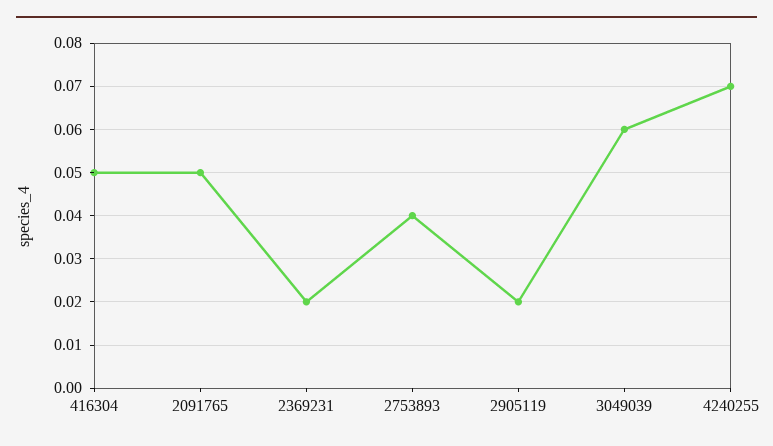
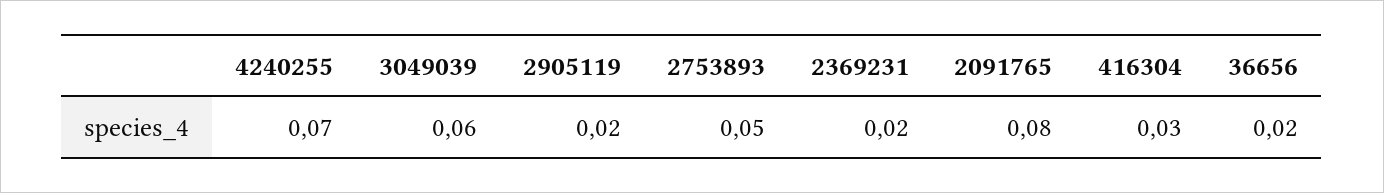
416304: 0.05 -> 0.03
2091765: 0.05 -> 0.08
2753893: 0.04 -> 0.05
36656: none -> 0.02

